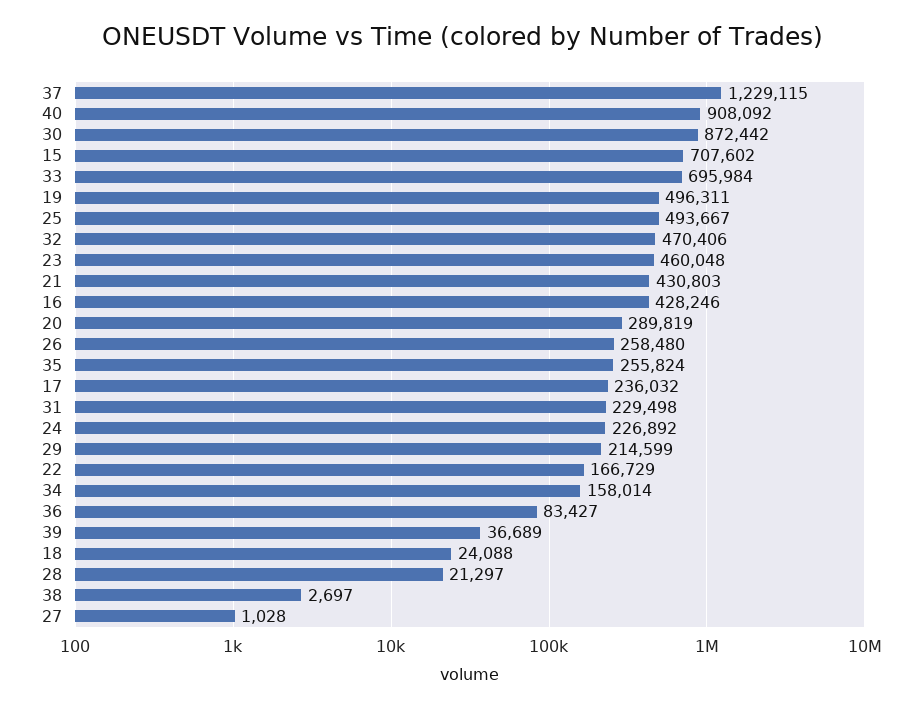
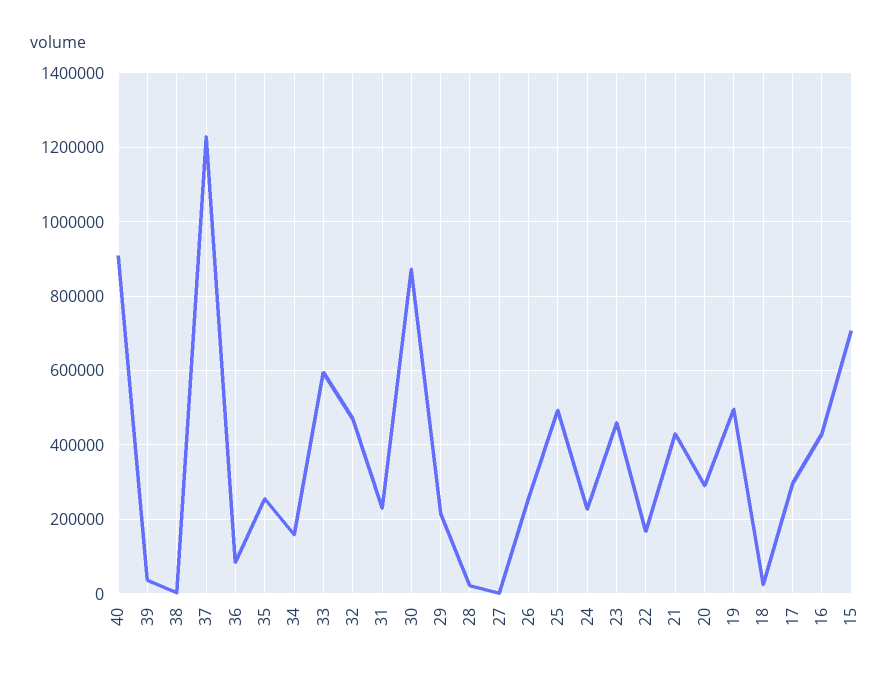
33: 695984 -> 600000
17: 236032 -> 300000

